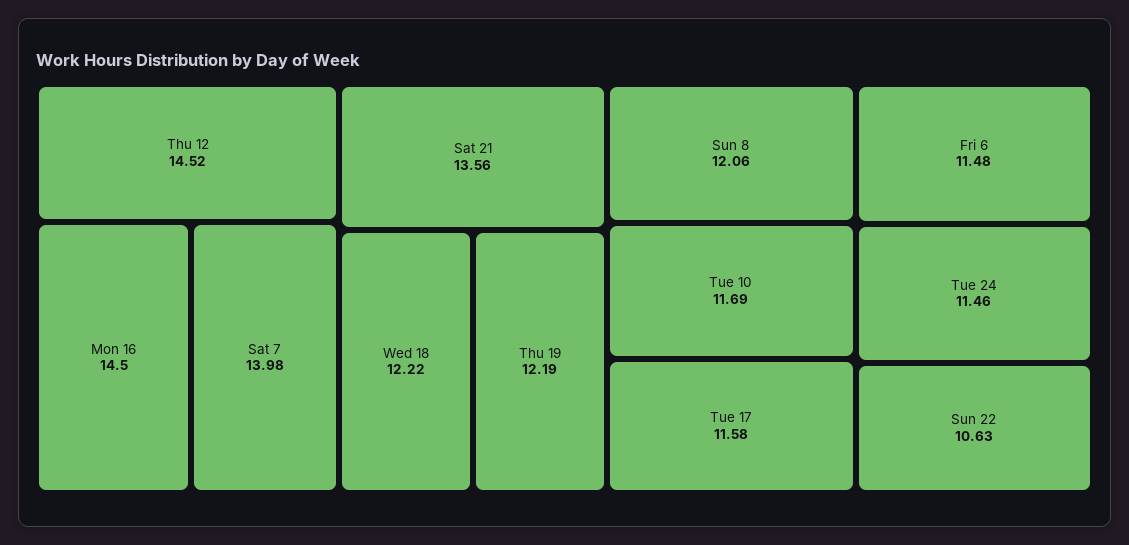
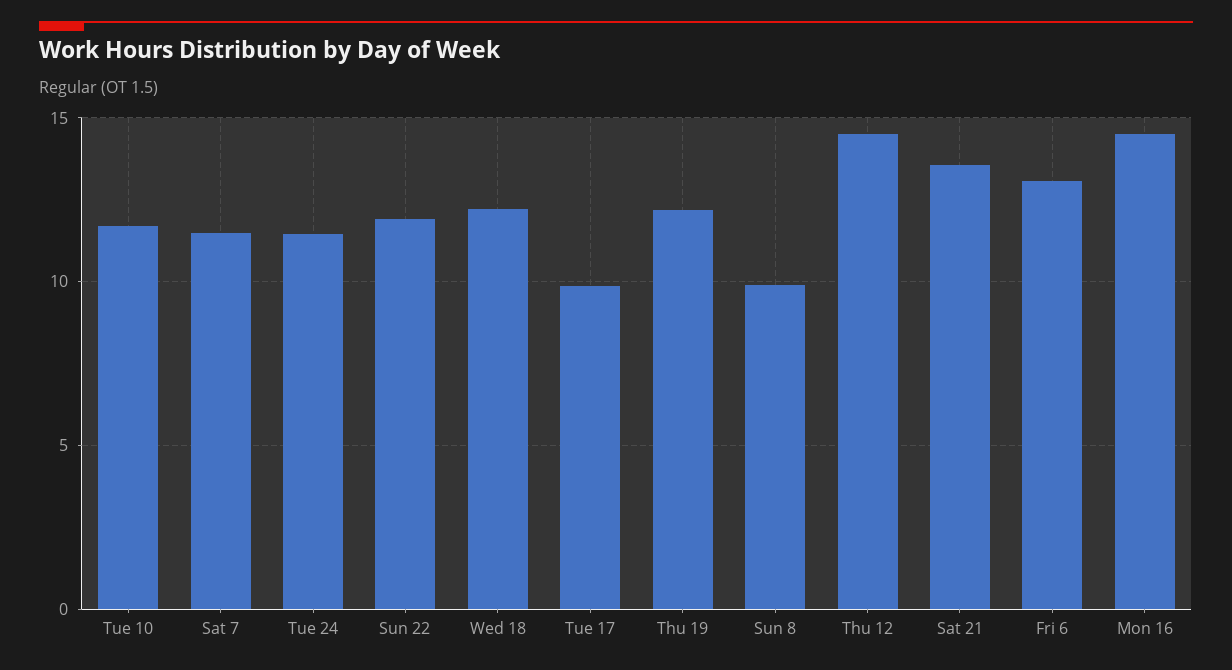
Sat 7: 13.98 -> 11.5
Sun 8: 12.06 -> 10
Tue 17: 11.58 -> 10
Fri 6: 11.48 -> 13
Sun 22: 10.63 -> 12

